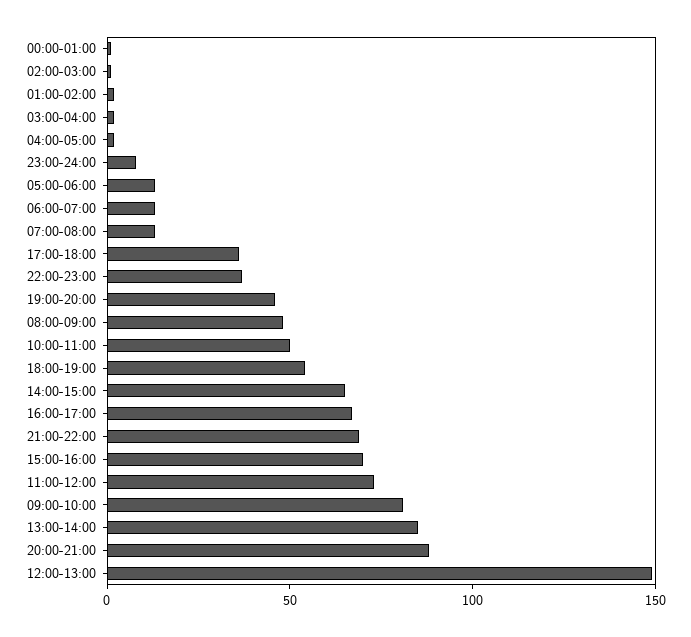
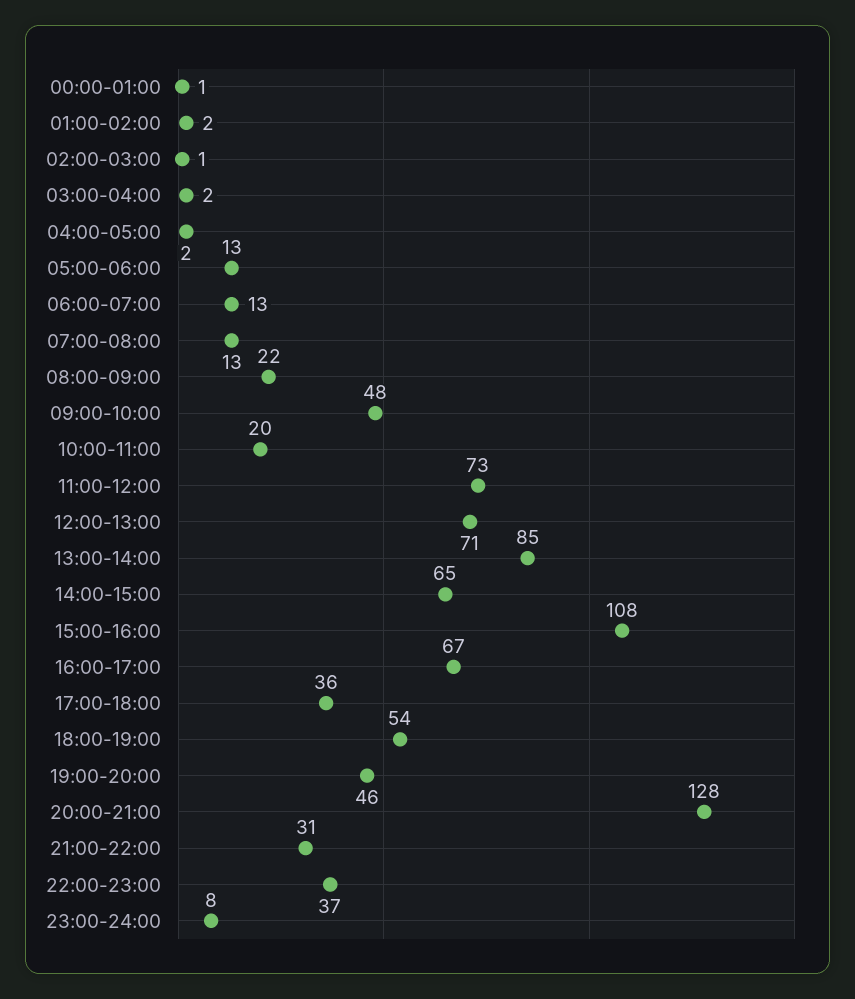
08:00-09:00: 50 -> 22
10:00-11:00: 50 -> 20
21:00-22:00: 70 -> 31
15:00-16:00: 70 -> 108
09:00-10:00: 80 -> 48
20:00-21:00: 90 -> 128
12:00-13:00: 150 -> 71

